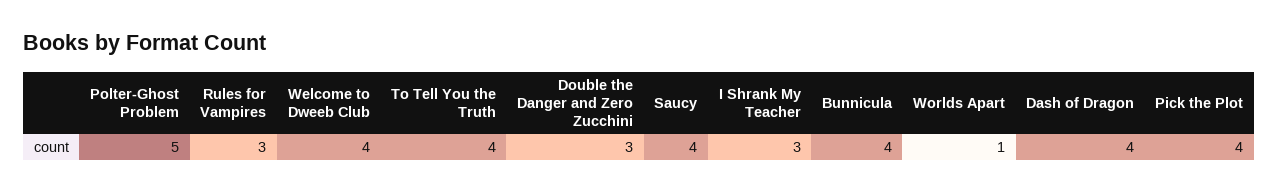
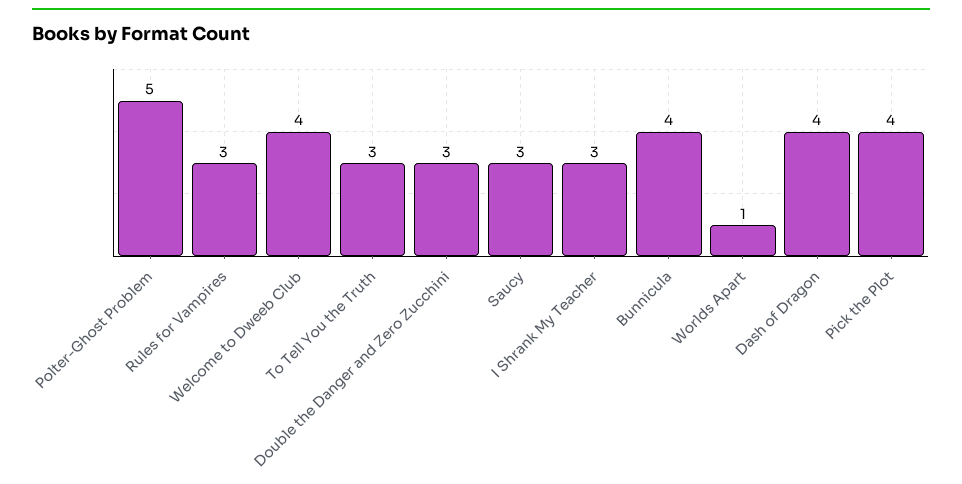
To Tell You the Truth: 4 -> 3
Saucy: 4 -> 3

